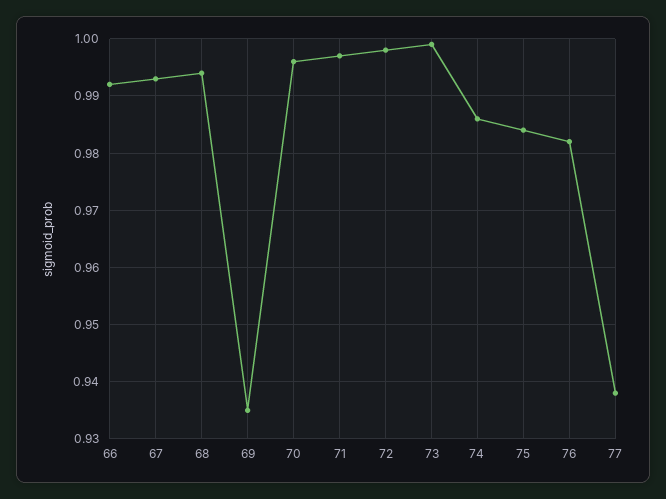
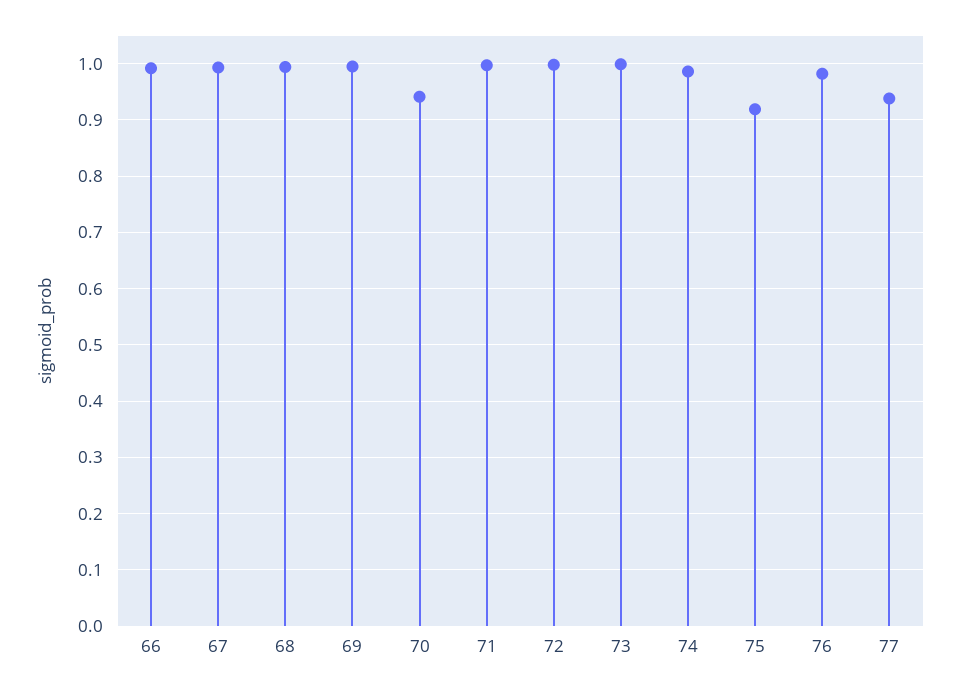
69: 0.935 -> 1
70: 0.995 -> 0.94
75: 0.985 -> 0.92

